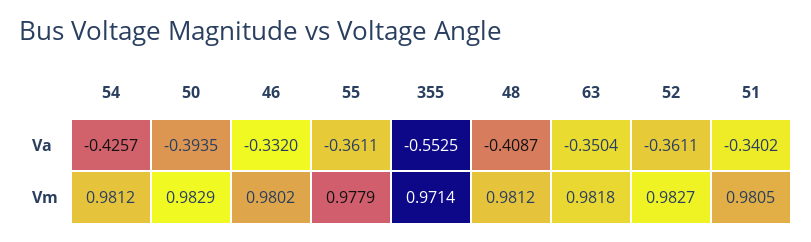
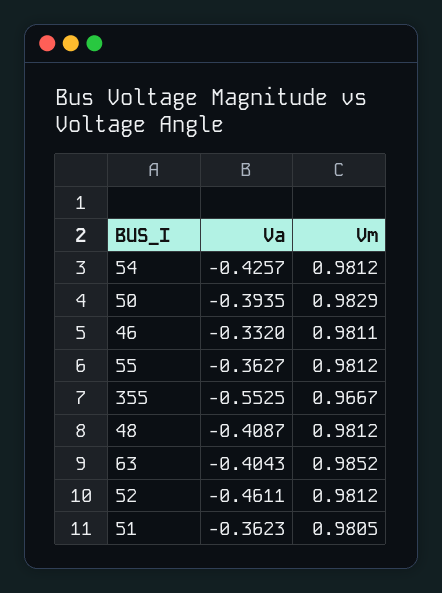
55, Va: -0.3611 -> -0.3627
63, Va: -0.3504 -> -0.4043
52, Va: -0.3611 -> -0.4611
51, Va: -0.3402 -> -0.3623
46, Vm: 0.9802 -> 0.9811
55, Vm: 0.9779 -> 0.9812
355, Vm: 0.9714 -> 0.9667
63, Vm: 0.9818 -> 0.9852
52, Vm: 0.9827 -> 0.9812

